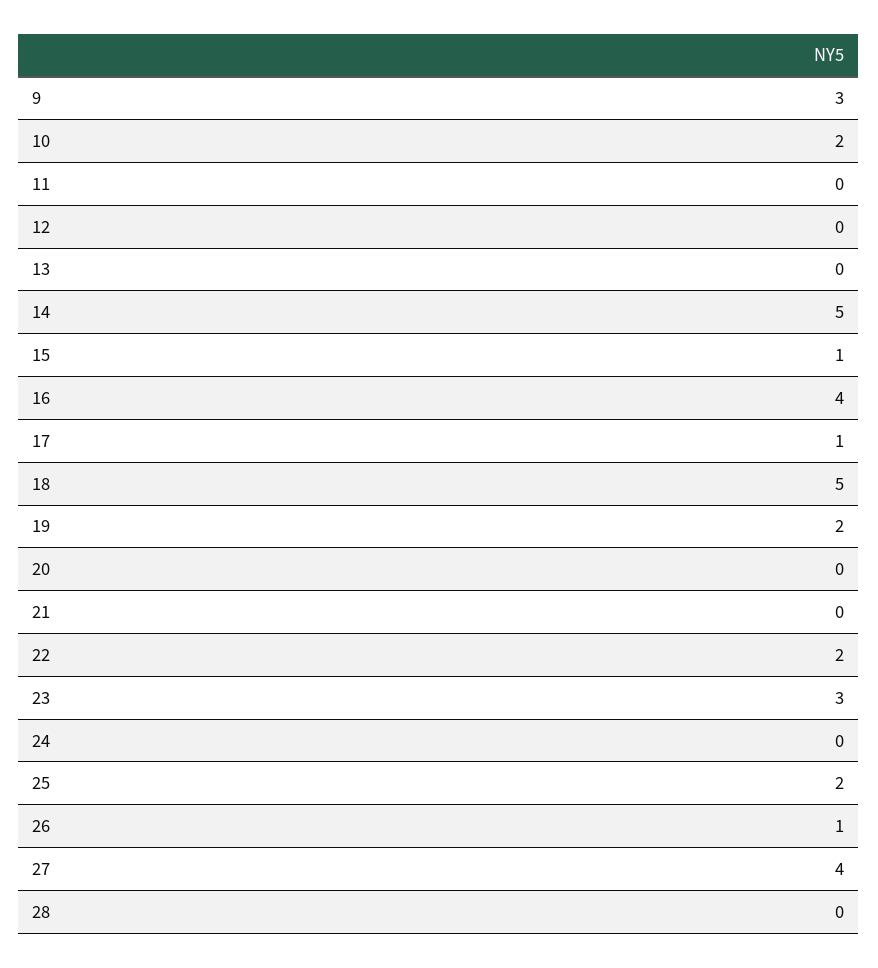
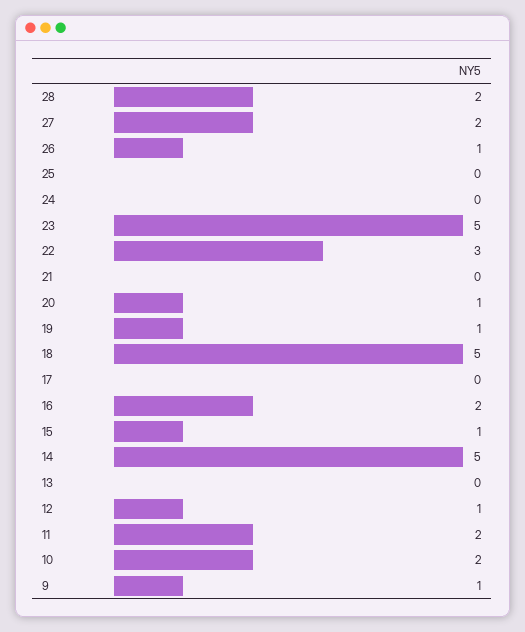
9: 3 -> 1
11: 0 -> 2
12: 0 -> 1
16: 4 -> 2
17: 1 -> 0
19: 2 -> 1
20: 0 -> 1
22: 2 -> 3
23: 3 -> 5
25: 2 -> 0
27: 4 -> 2
28: 0 -> 2

